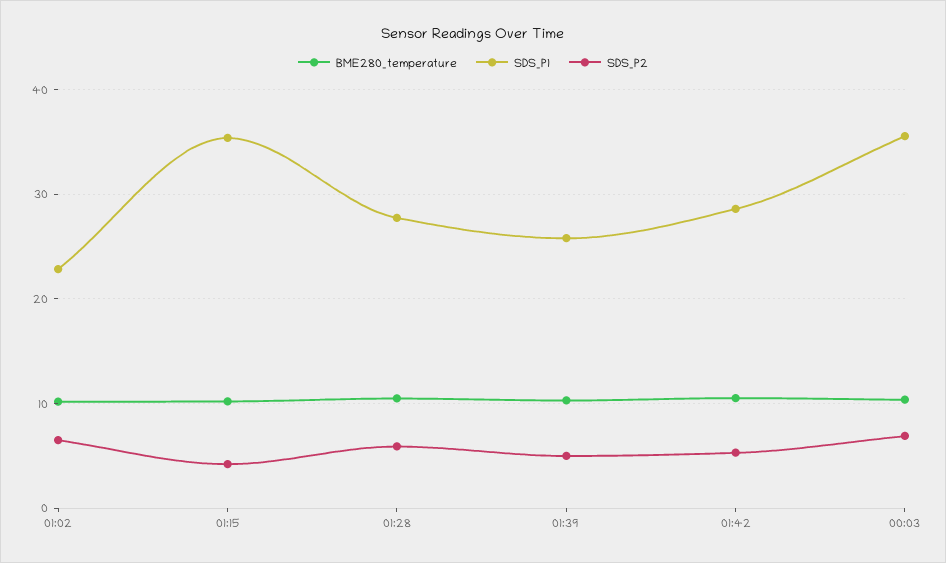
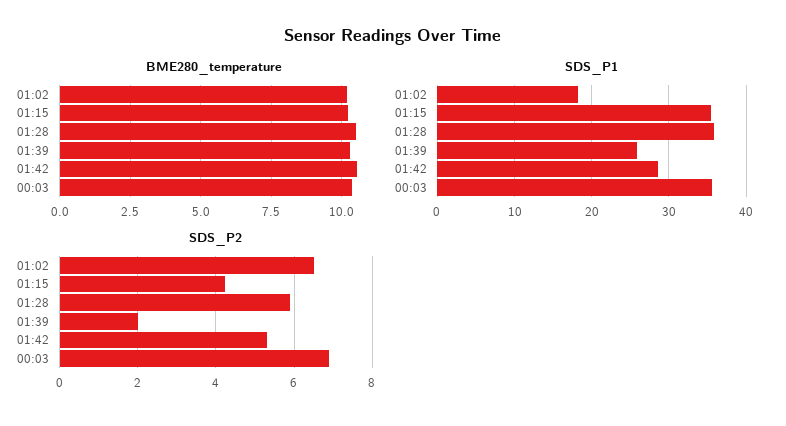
SDS_P1, 01:02: 23 -> 18
SDS_P1, 01:28: 28 -> 36
SDS_P2, 01:39: 5 -> 2

